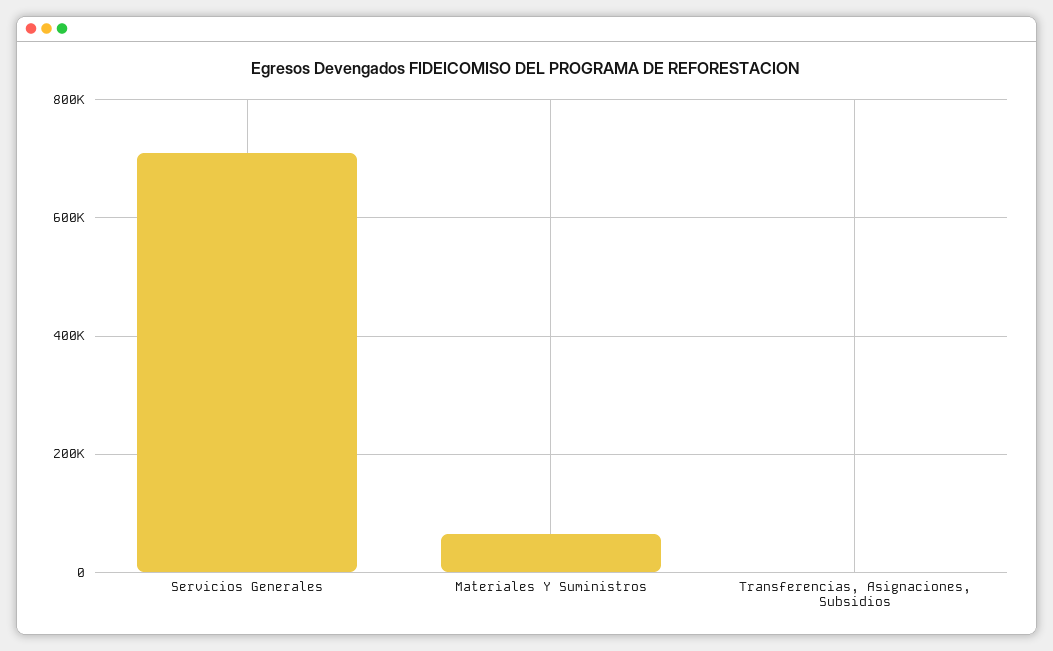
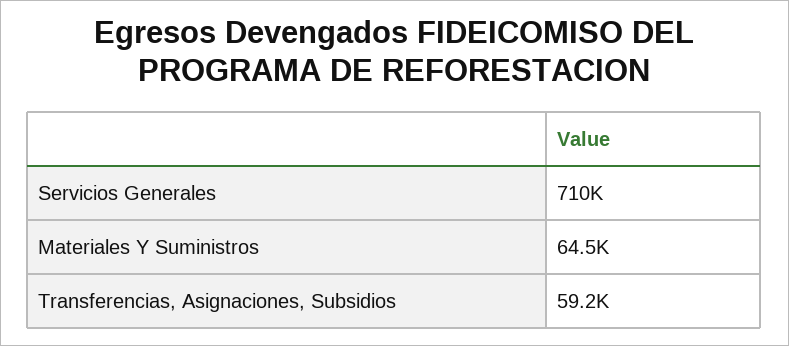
Transferencias, Asignaciones, Subsidios: 0 -> 59200

